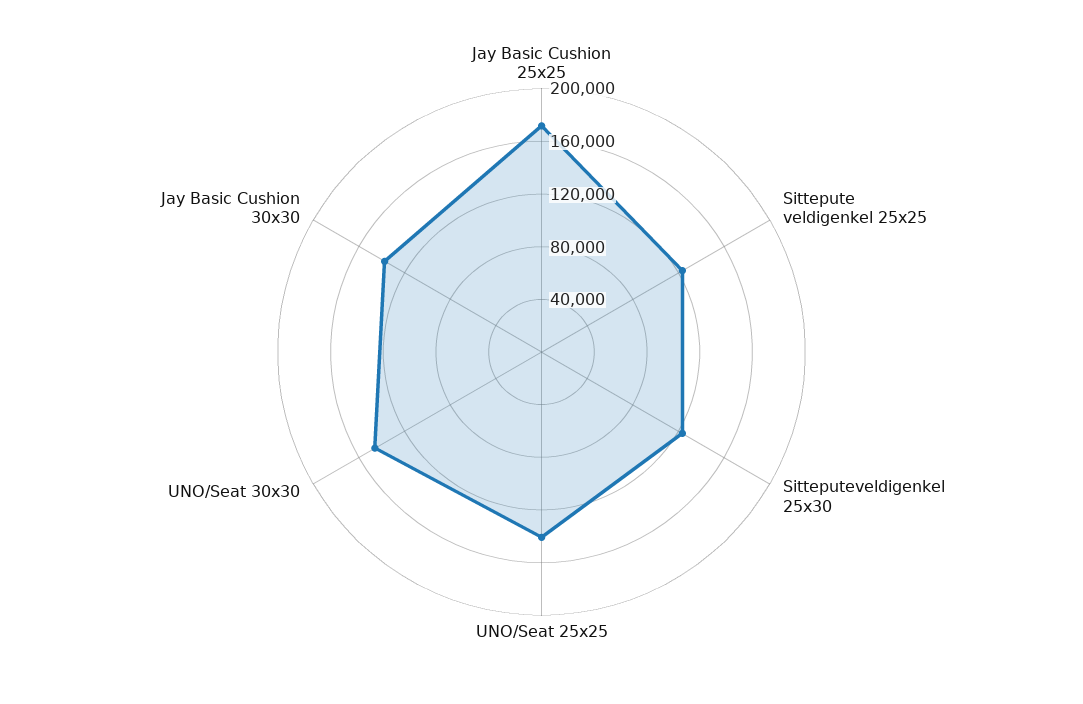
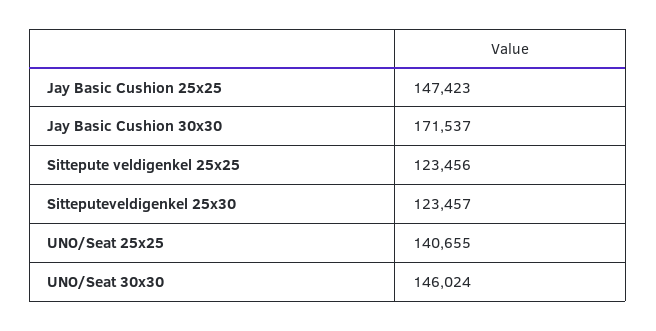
Jay Basic Cushion 25x25: 170000 -> 147423
Jay Basic Cushion 30x30: 140000 -> 171537

